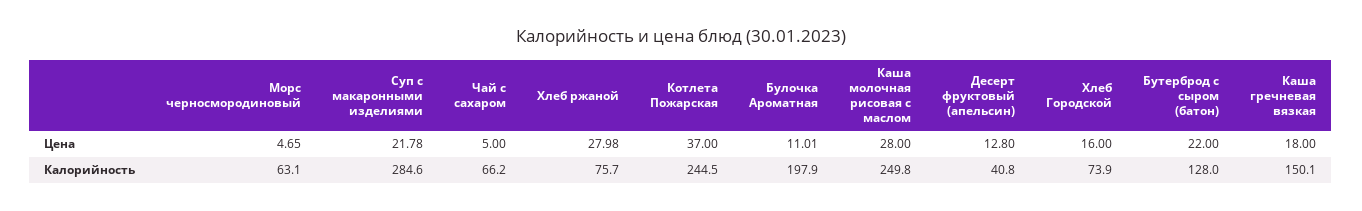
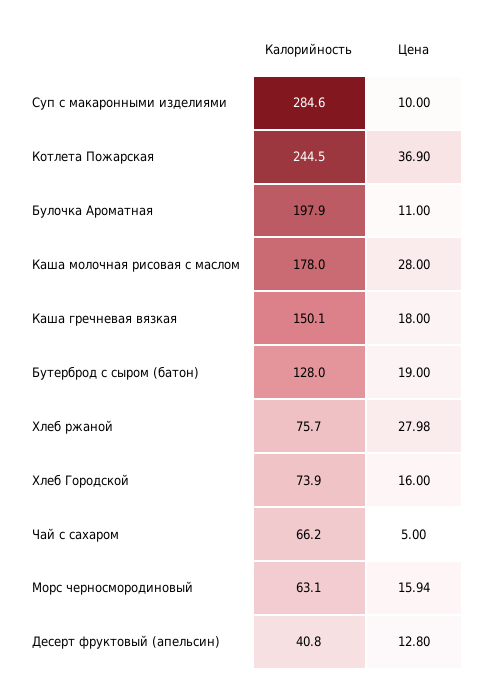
Морс черносмородиновый, Цена: 4.65 -> 15.94
Суп с макаронными изделиями, Цена: 21.78 -> 10
Котлета Пожарская, Цена: 37 -> 36.9
Булочка Ароматная, Цена: 11.01 -> 11
Бутерброд с сыром (батон), Цена: 22 -> 19
Каша молочная рисовая с маслом, Калорийность: 249.8 -> 178

